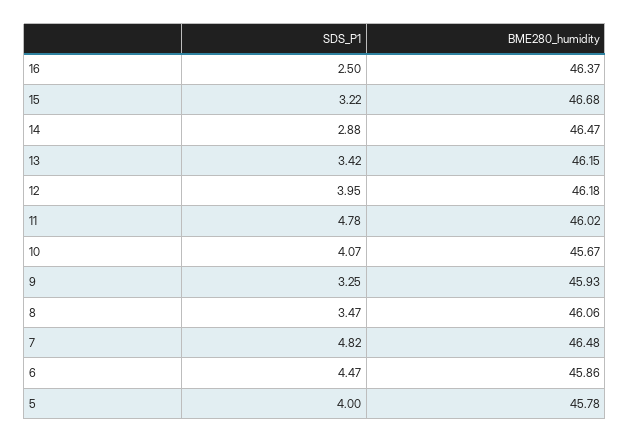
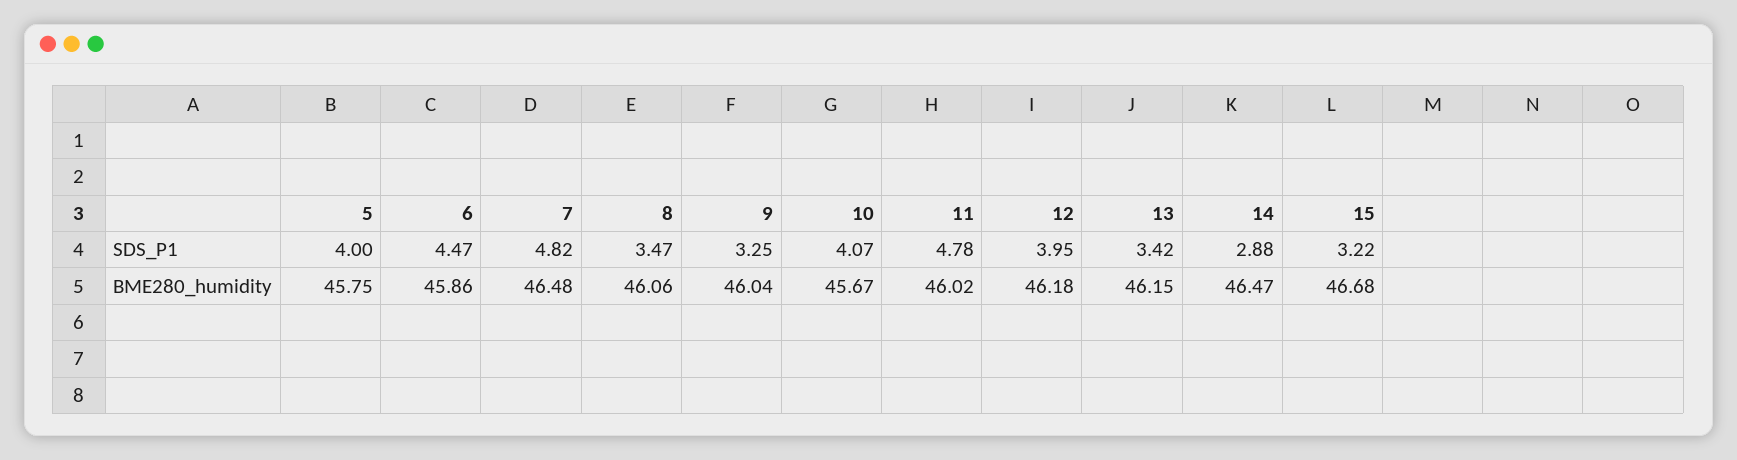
SDS_P1, 16: 2.5 -> none
BME280_humidity, 16: 46.37 -> none
BME280_humidity, 9: 45.93 -> 46.04
BME280_humidity, 5: 45.78 -> 45.75

